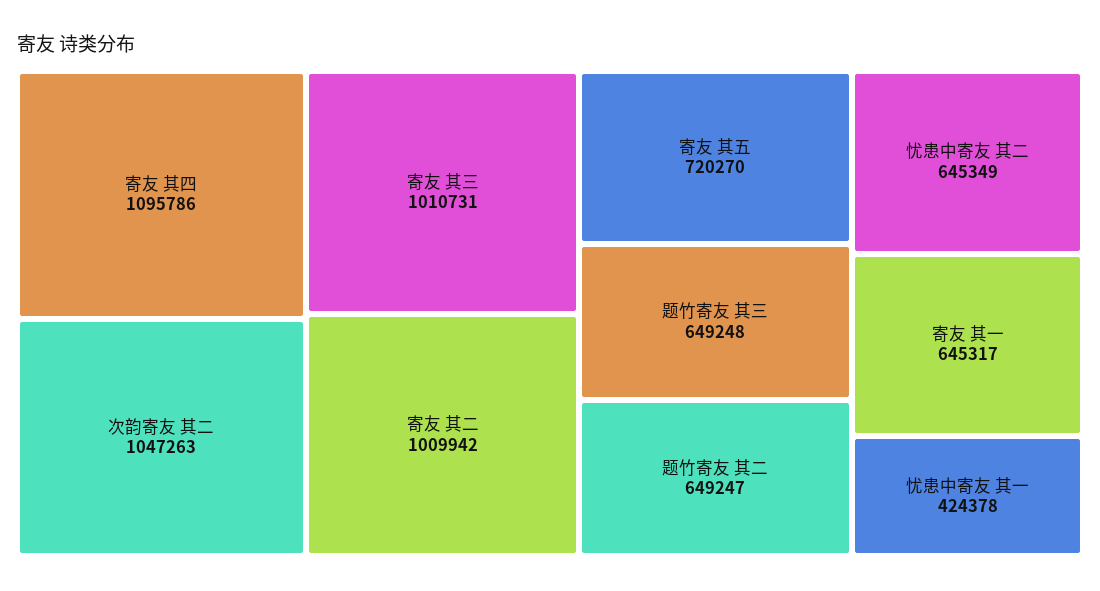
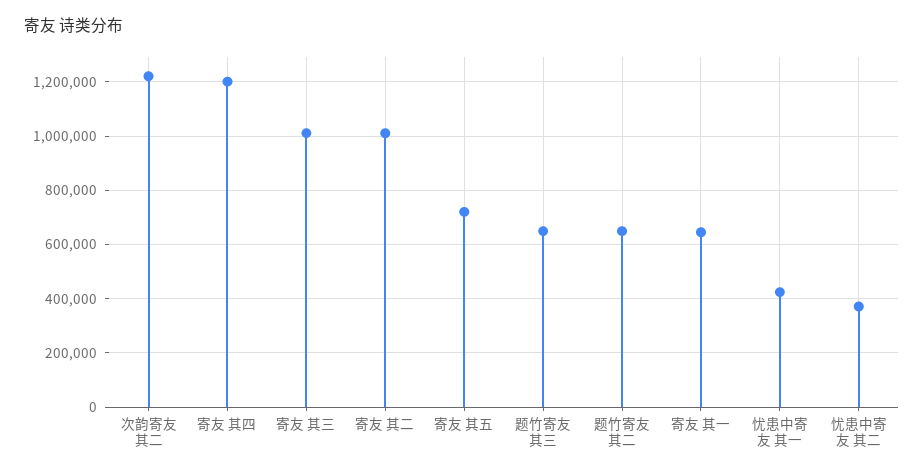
寄友 其四: 1095786 -> 1200000
次韵寄友 其二: 1047263 -> 1225000
忧患中寄友 其二: 645349 -> 375000

